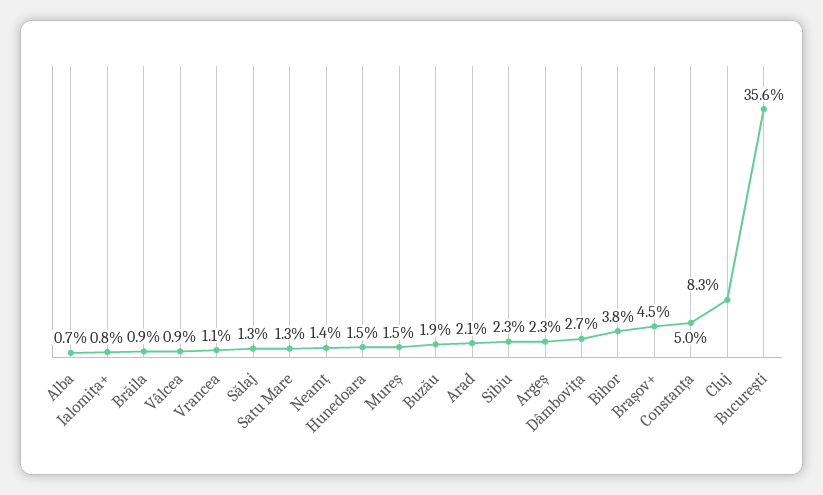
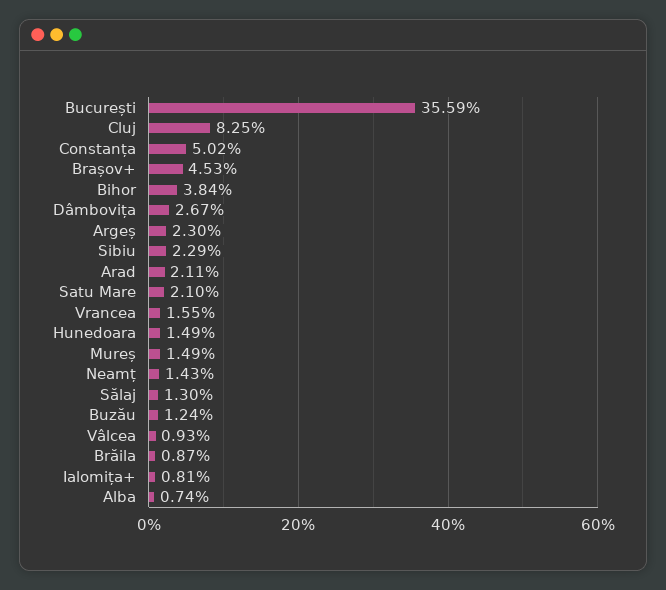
Vrancea: 1.1 -> 1.55
Satu Mare: 1.3 -> 2.1
Buzău: 1.9 -> 1.24

